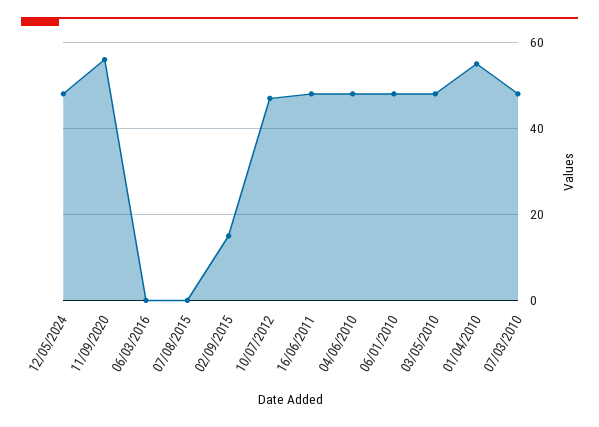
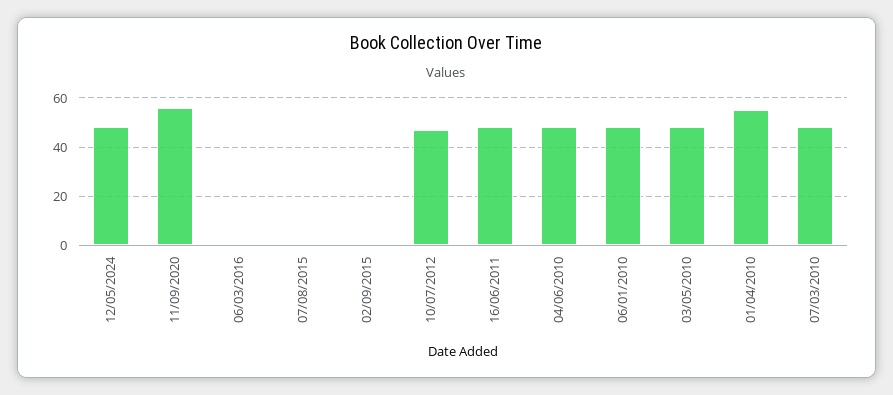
02/09/2015: 15 -> 0

